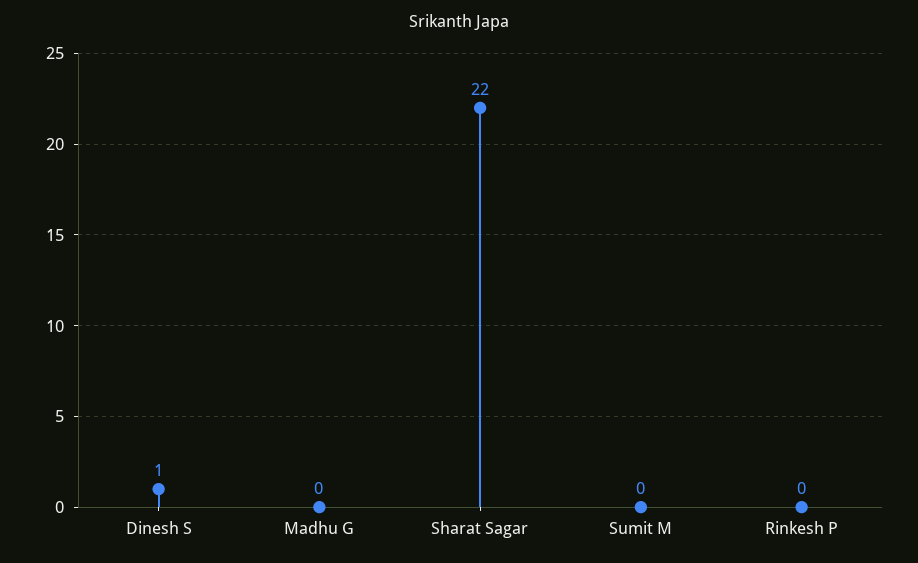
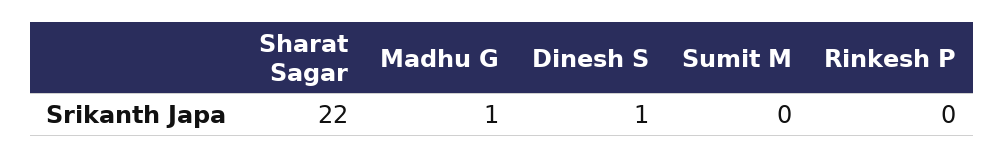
Madhu G: 0 -> 1

